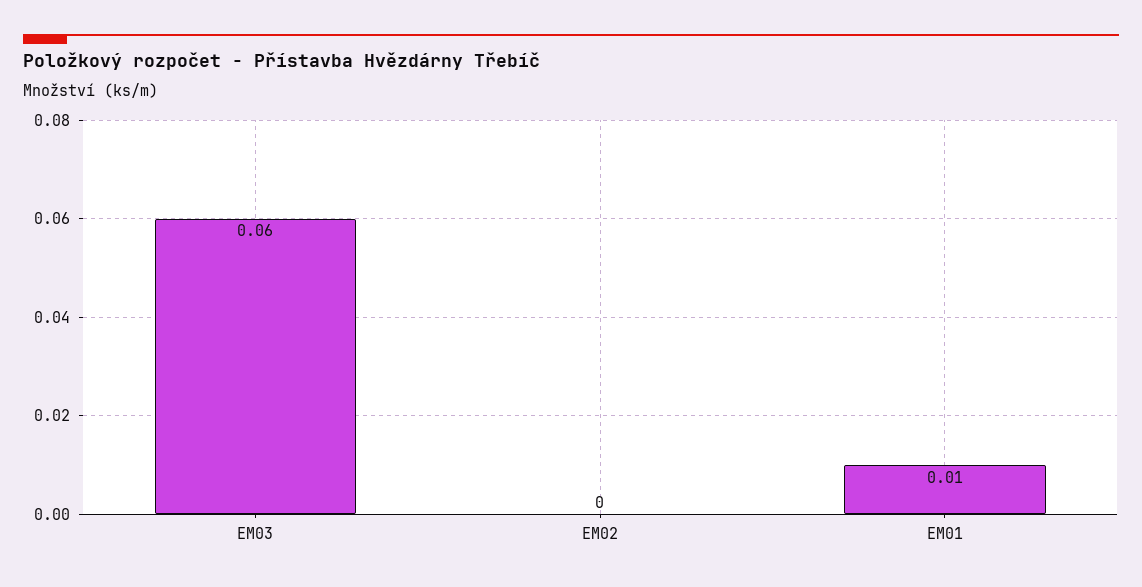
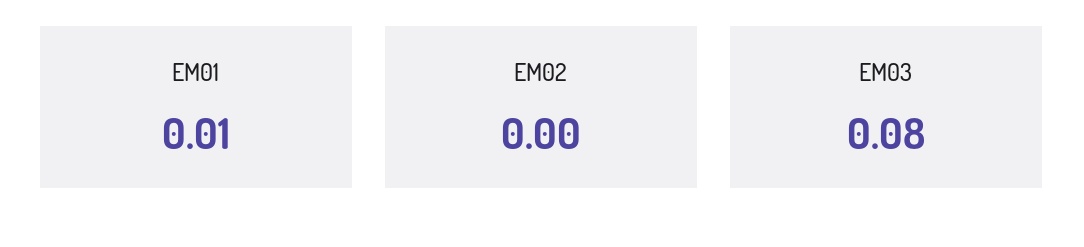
EM03: 0.06 -> 0.08

